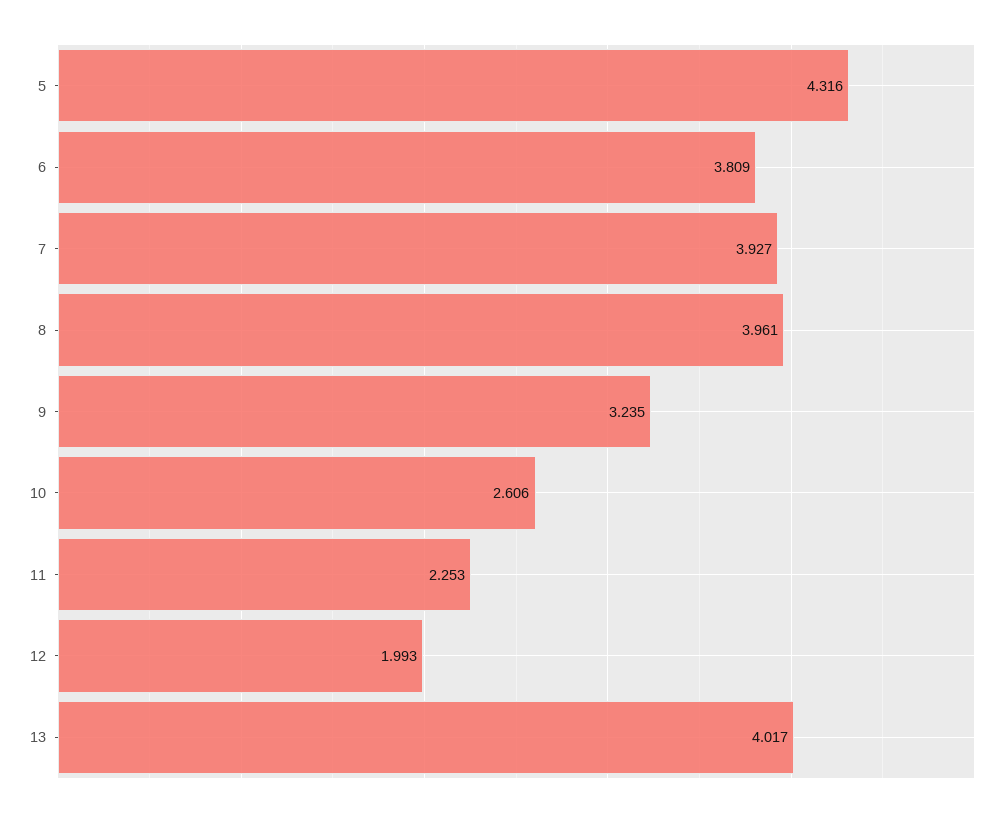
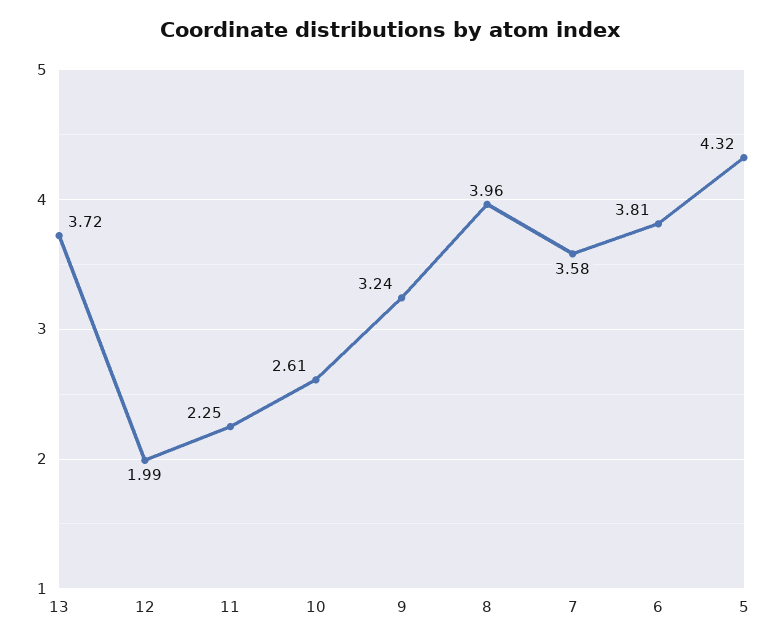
7: 3.927 -> 3.58
13: 4.017 -> 3.72

